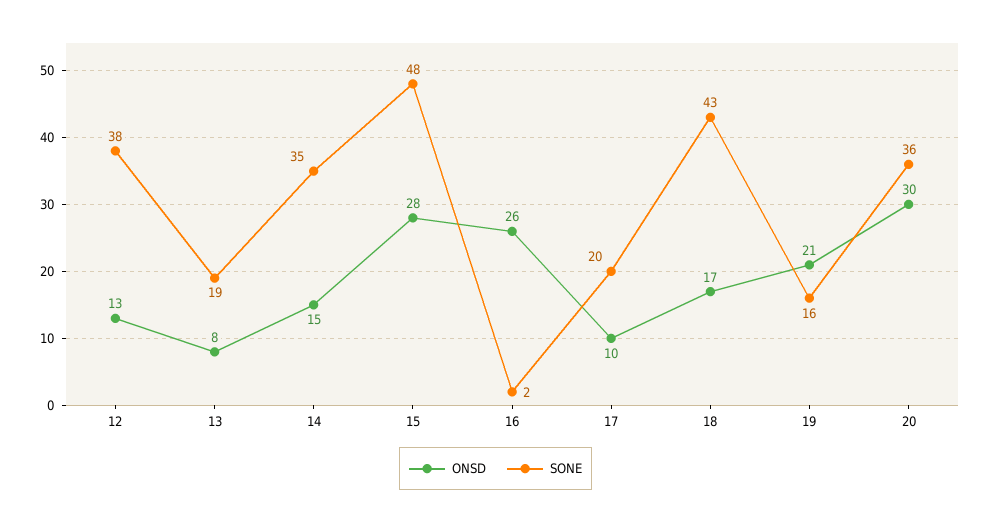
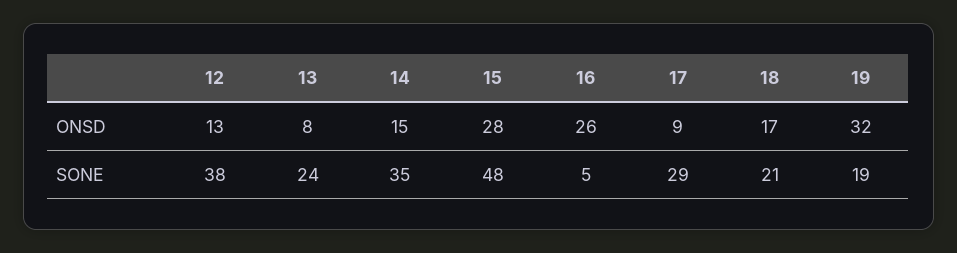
SONE, 13: 19 -> 24
SONE, 16: 2 -> 5
ONSD, 17: 10 -> 9
SONE, 17: 20 -> 29
SONE, 18: 43 -> 21
ONSD, 19: 21 -> 32
SONE, 19: 16 -> 19
ONSD, 20: 30 -> none
SONE, 20: 36 -> none

